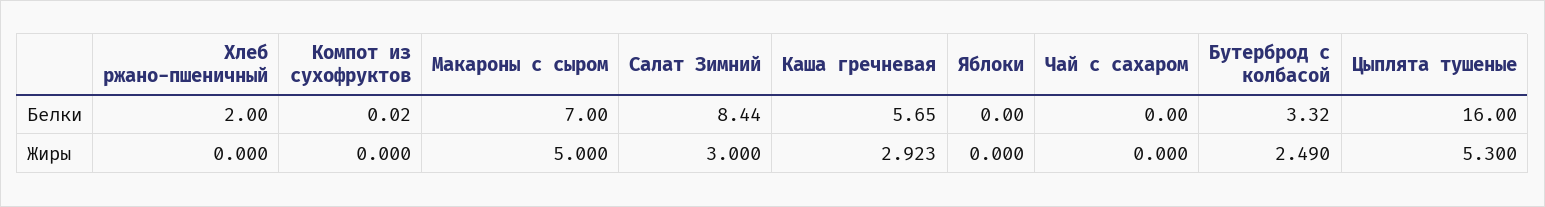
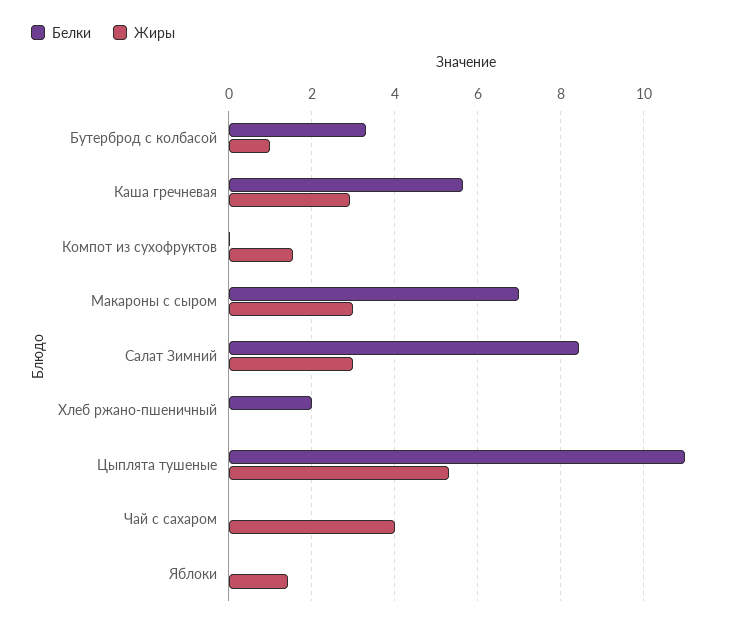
Белки, Цыплята тушеные: 16 -> 11
Жиры, Компот из сухофруктов: 0 -> 1.6
Жиры, Макароны с сыром: 5 -> 3
Жиры, Яблоки: 0 -> 1.4
Жиры, Чай с сахаром: 0 -> 4
Жиры, Бутерброд с колбасой: 2.49 -> 1

